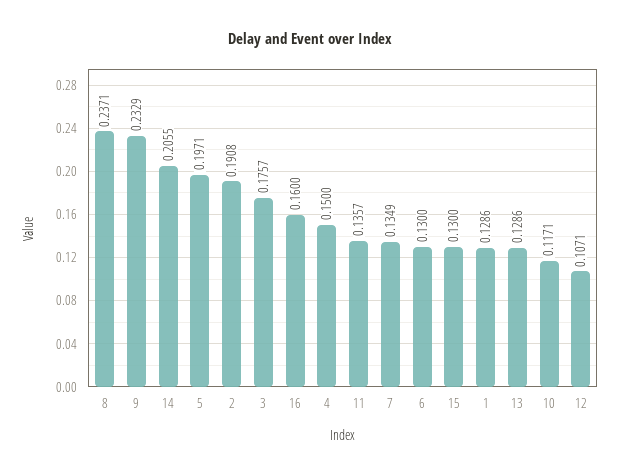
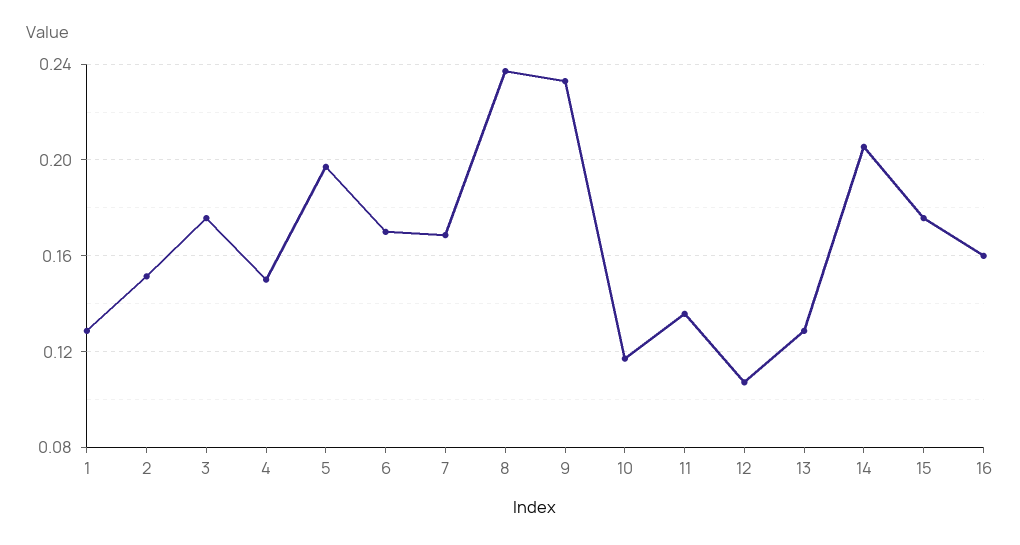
2: 0.1908 -> 0.15
7: 0.1349 -> 0.17
6: 0.13 -> 0.17
15: 0.13 -> 0.175

